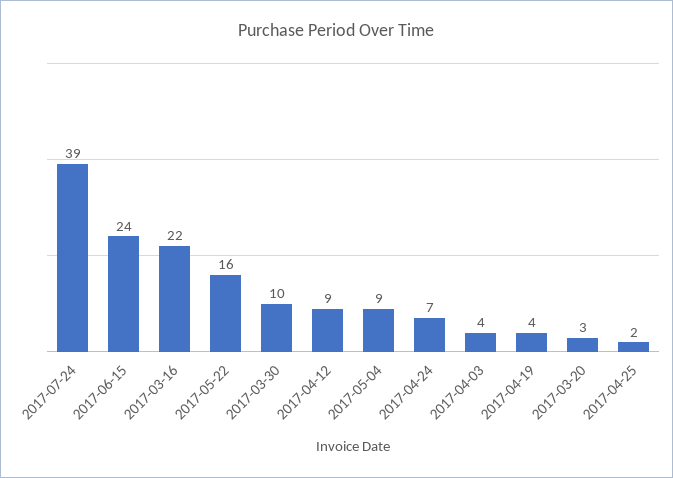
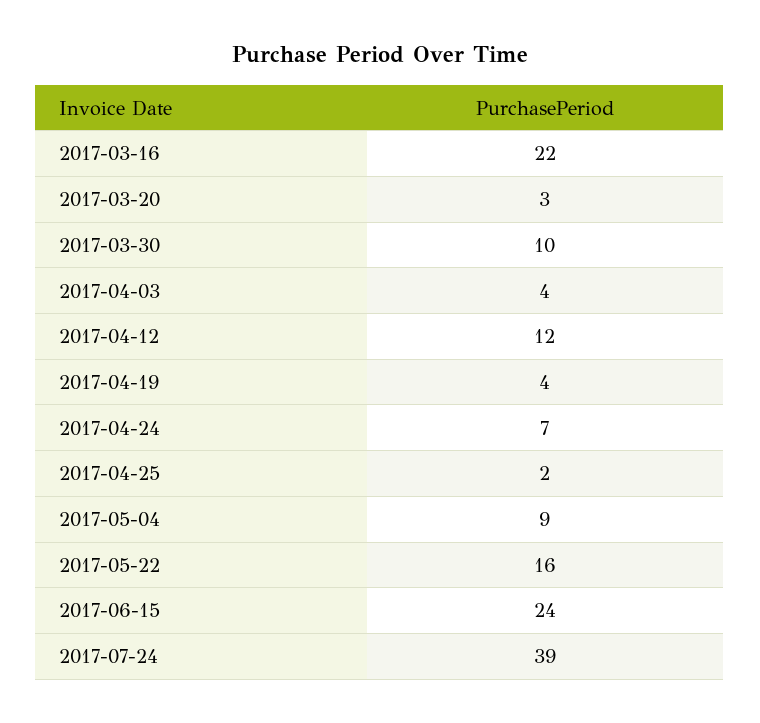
2017-04-12: 9 -> 12

